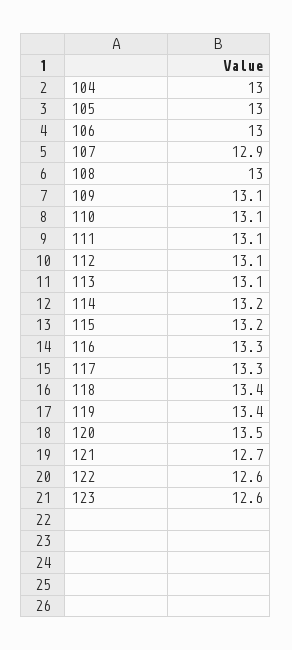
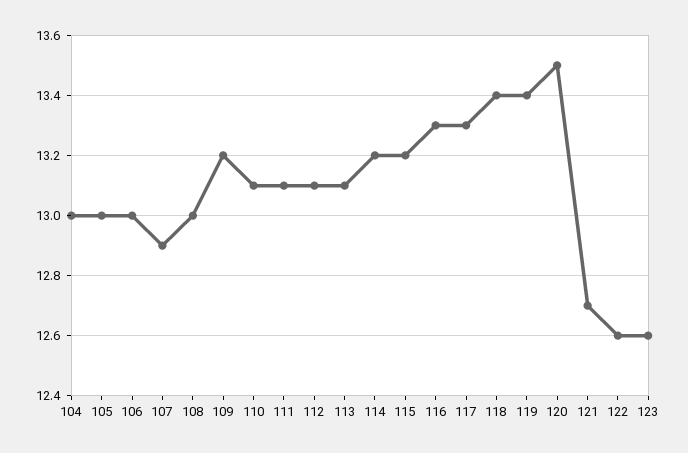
109: 13.1 -> 13.2

